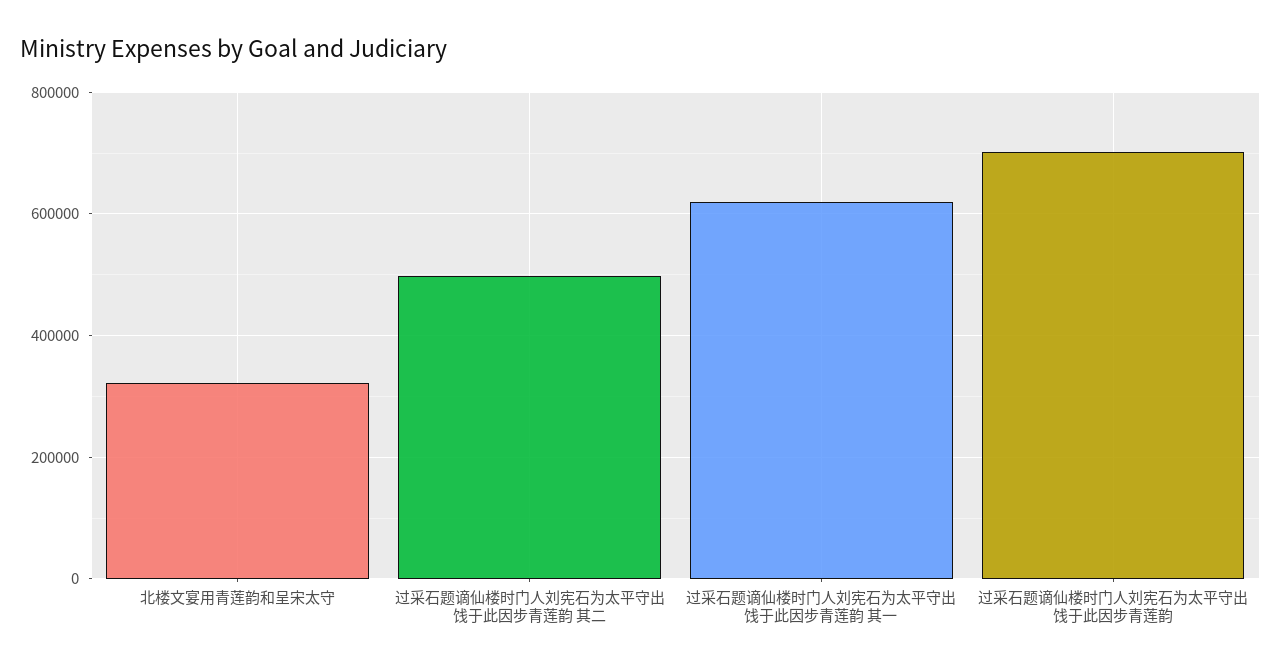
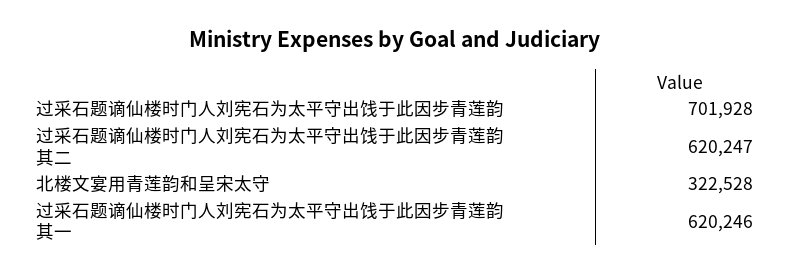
过采石题谪仙楼时门人刘宪石为太平守出饯于此因步青莲韵 其二: 500000 -> 620247

